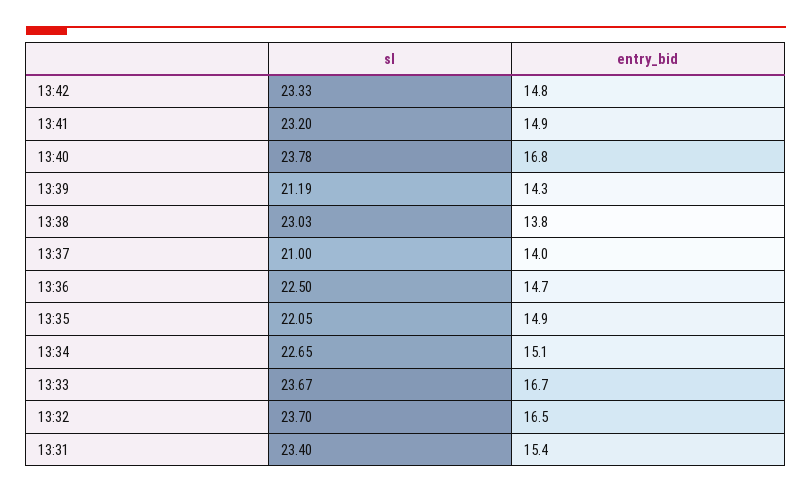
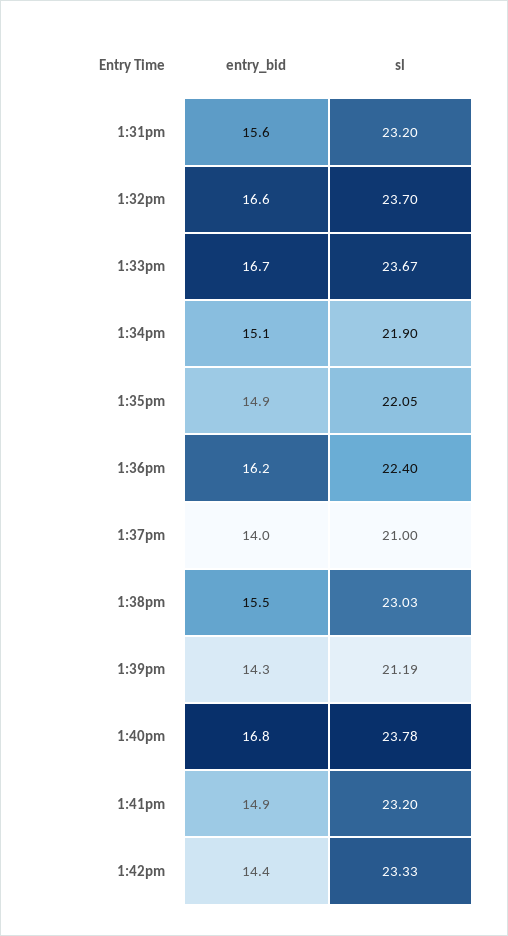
entry_bid, 13:42: 14.8 -> 14.4
entry_bid, 13:38: 13.8 -> 15.5
sl, 13:36: 22.5 -> 22.4
entry_bid, 13:36: 14.7 -> 16.2
sl, 13:34: 22.65 -> 21.9
entry_bid, 13:32: 16.5 -> 16.6
sl, 13:31: 23.4 -> 23.2
entry_bid, 13:31: 15.4 -> 15.6

